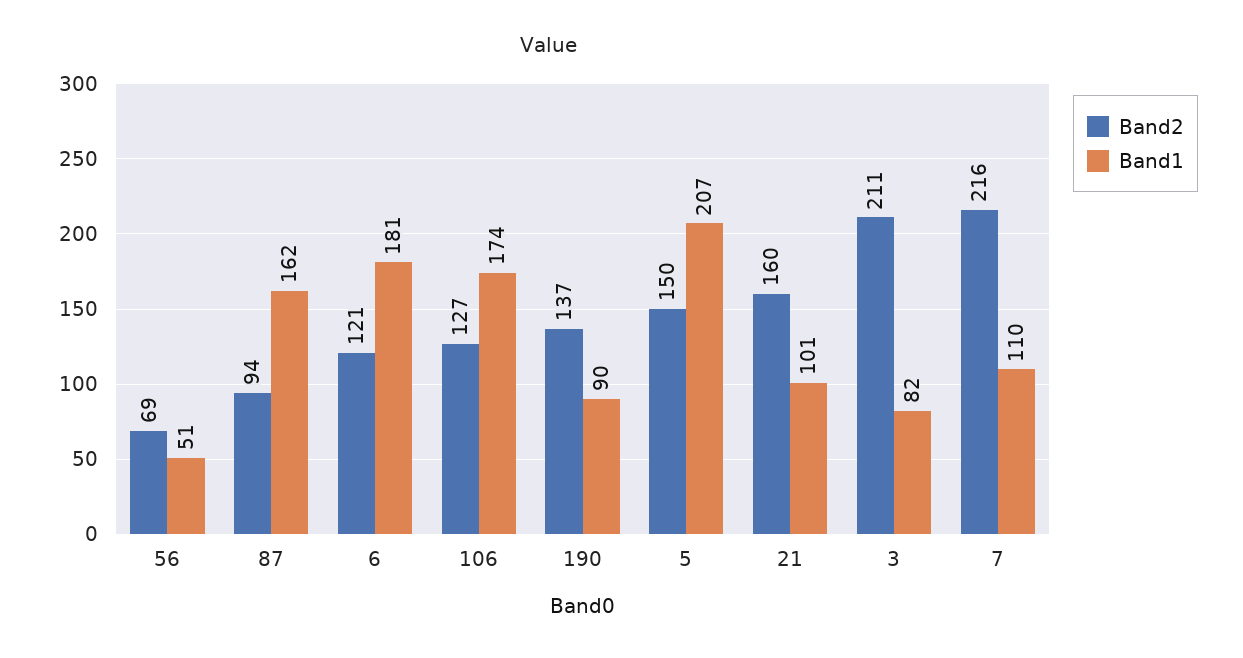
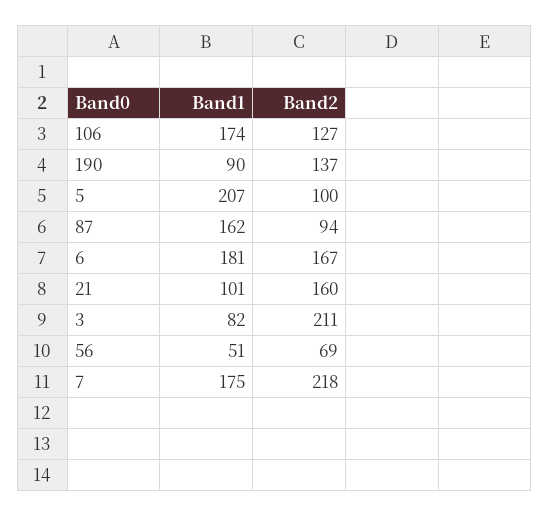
Band2, 6: 121 -> 167
Band2, 5: 150 -> 100
Band2, 7: 216 -> 218
Band1, 7: 110 -> 175

